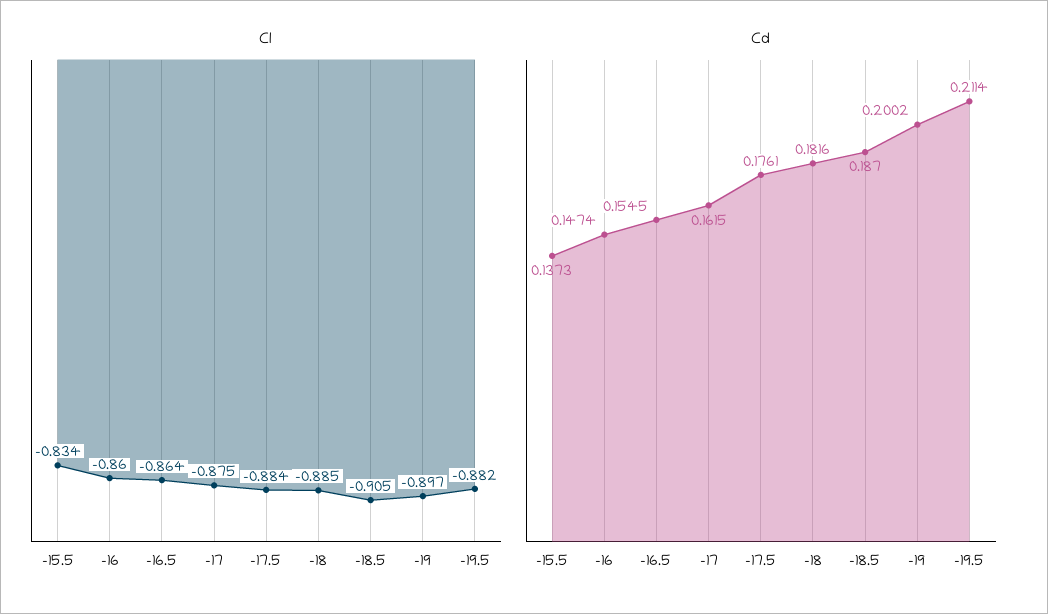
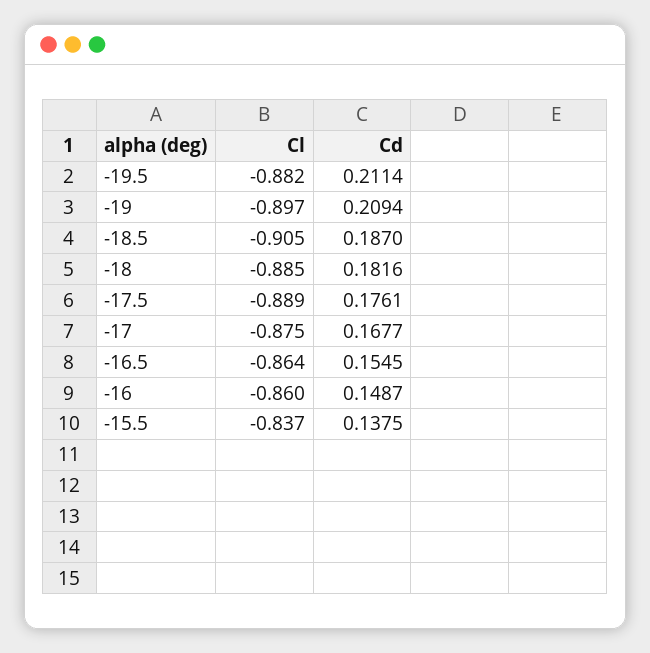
Cl, -15.5: -0.834 -> -0.837
Cl, -17.5: -0.884 -> -0.889
Cd, -15.5: 0.1373 -> 0.1375
Cd, -16: 0.1474 -> 0.1487
Cd, -17: 0.1615 -> 0.1677
Cd, -19: 0.2002 -> 0.2094

